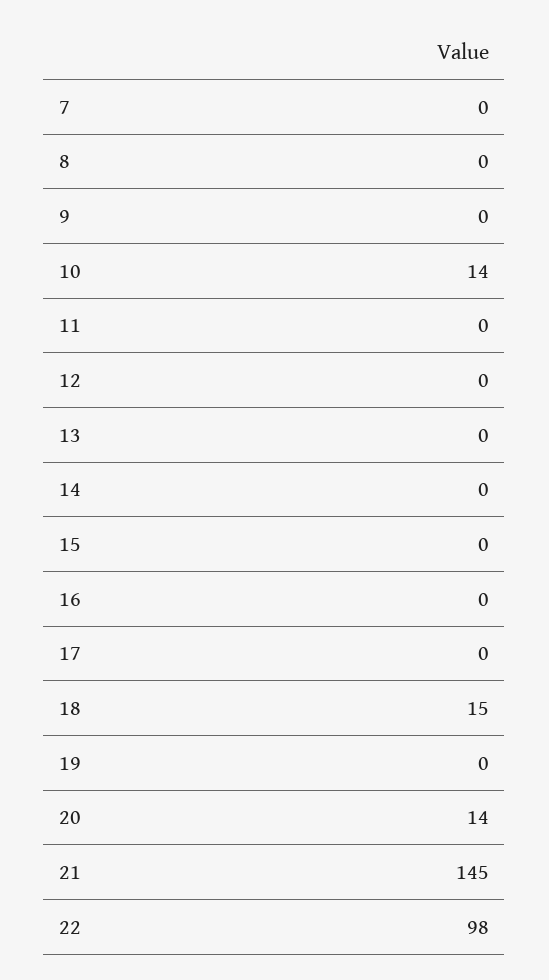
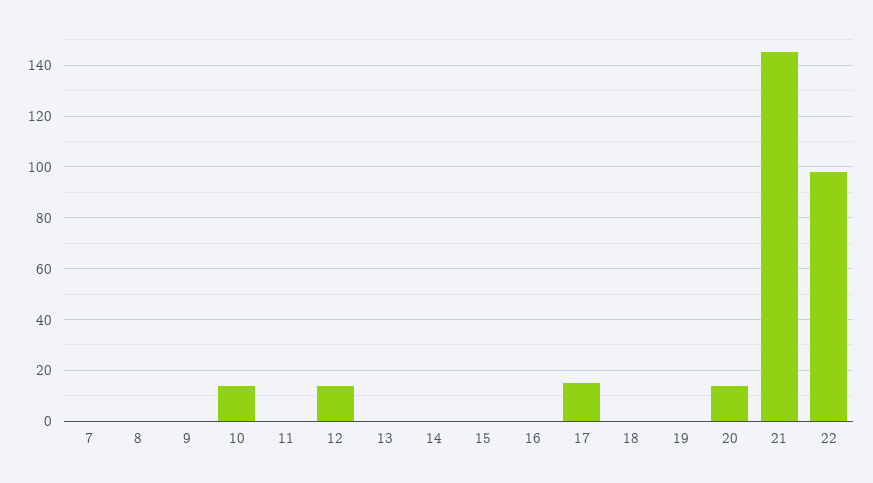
12: 0 -> 15
17: 0 -> 15
18: 15 -> 0

